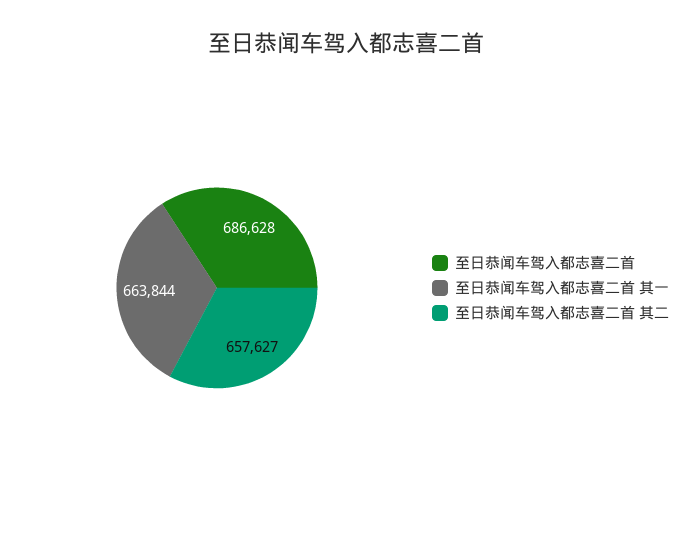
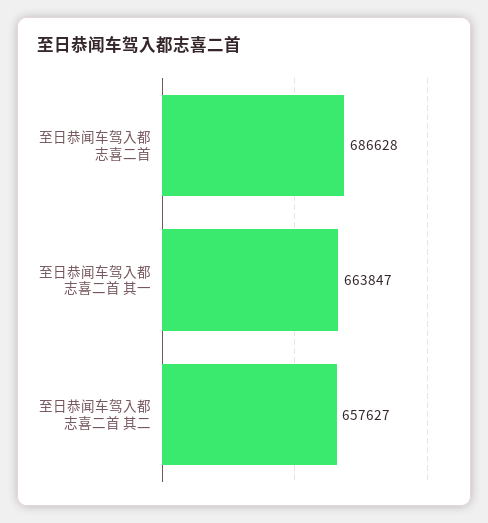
至日恭闻车驾入都志喜二首 其一: 663844 -> 663847

